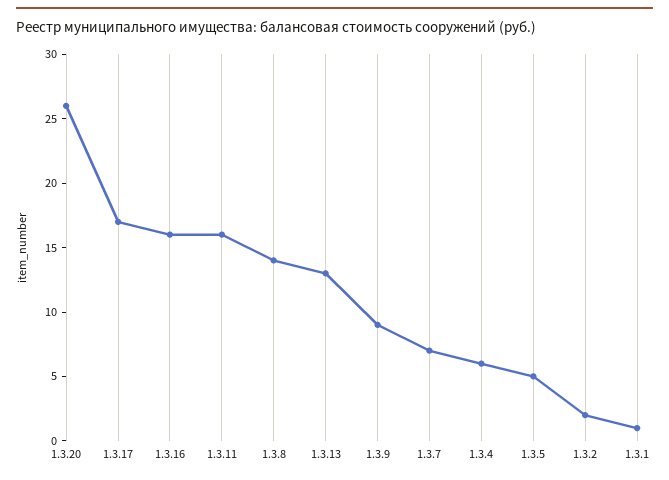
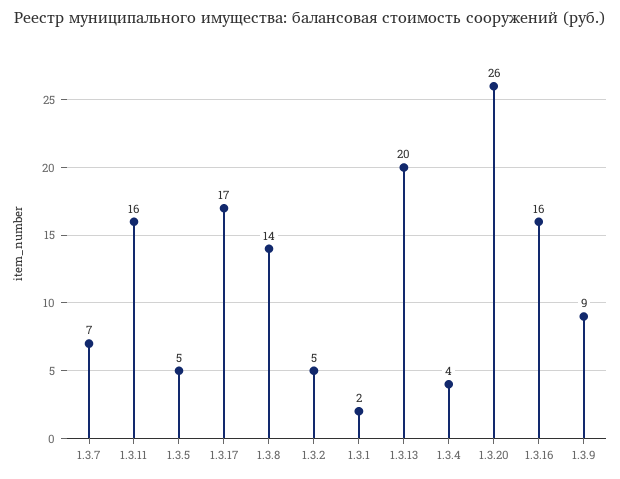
1.3.13: 13 -> 20
1.3.4: 6 -> 4
1.3.2: 2 -> 5
1.3.1: 1 -> 2

